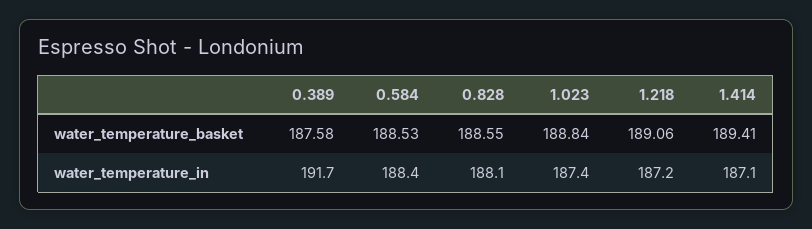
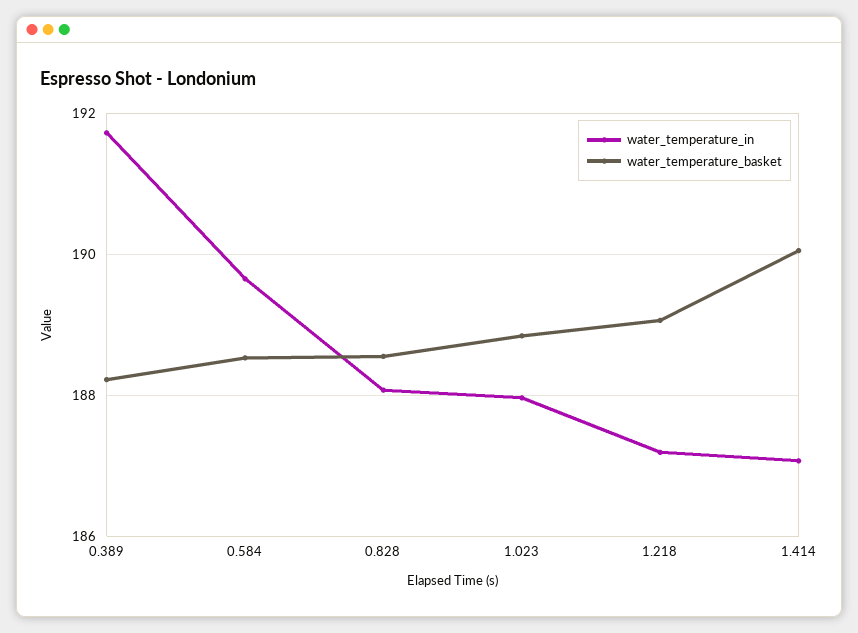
water_temperature_basket, 0.389: 187.58 -> 188.2
water_temperature_basket, 1.414: 189.41 -> 190
water_temperature_in, 0.584: 188.4 -> 189.6
water_temperature_in, 1.023: 187.4 -> 188

